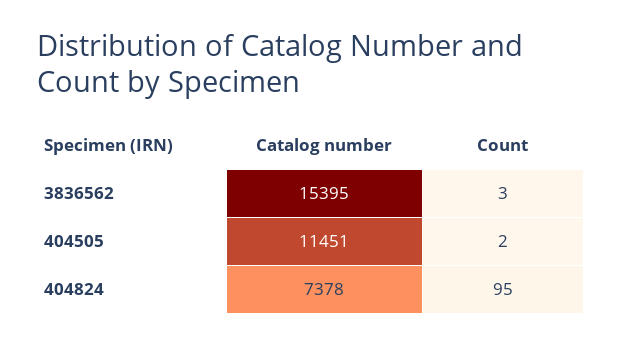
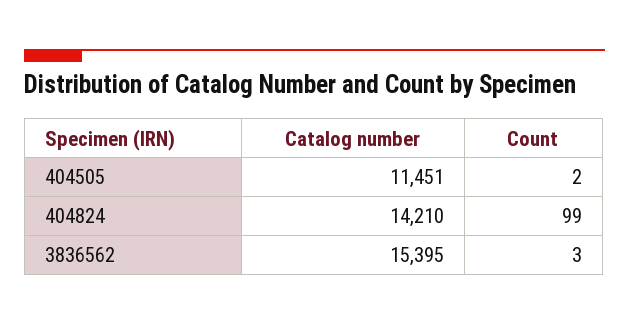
Catalog number, 404824: 7378 -> 14210
Count, 404824: 95 -> 99

